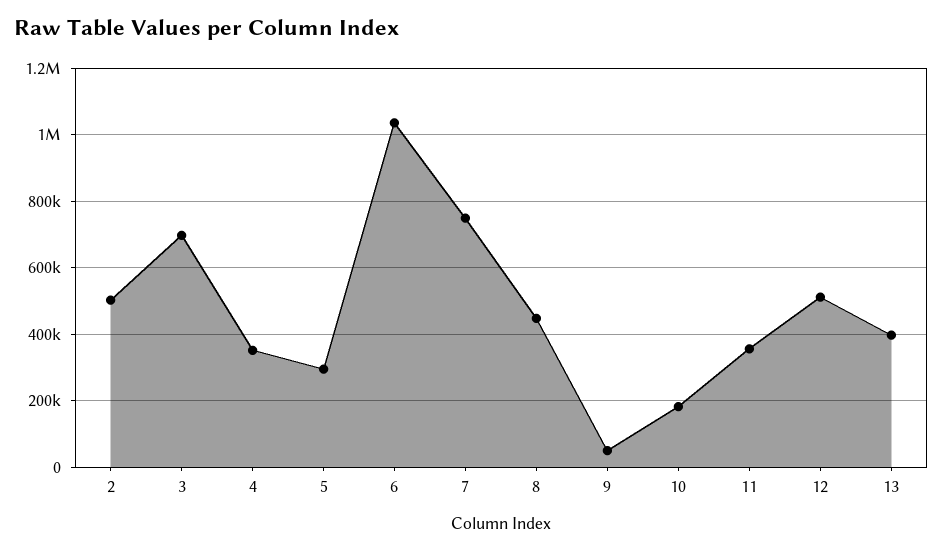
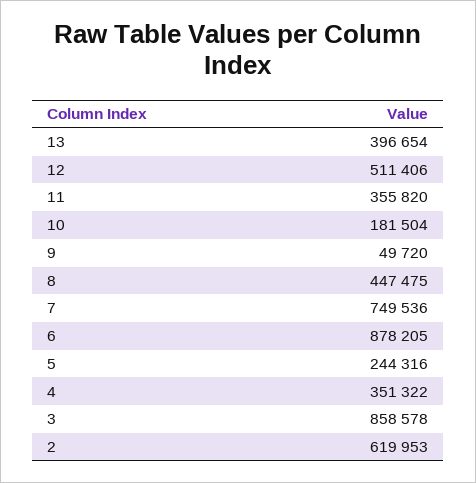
2: 500000 -> 619953
3: 700000 -> 858578
5: 300000 -> 244316
6: 1040000 -> 878205

